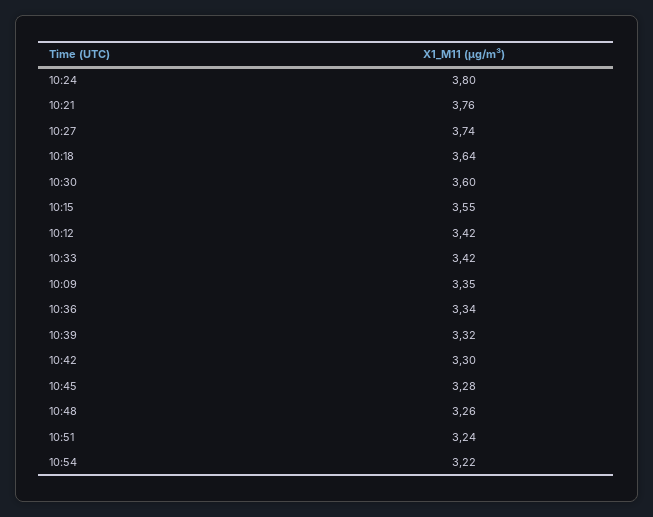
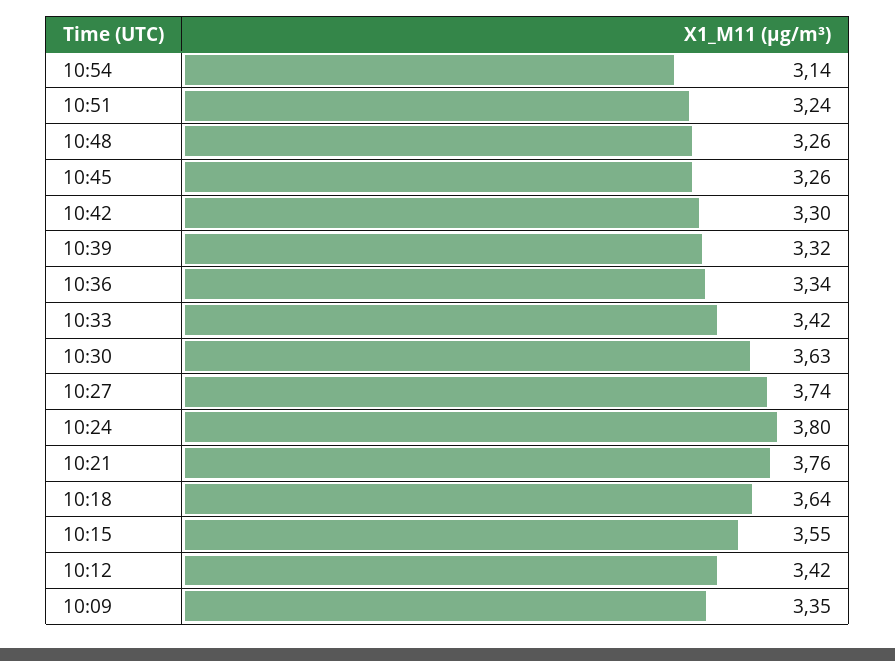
10:30: 3.6 -> 3.63
10:45: 3.28 -> 3.26
10:54: 3.22 -> 3.14

